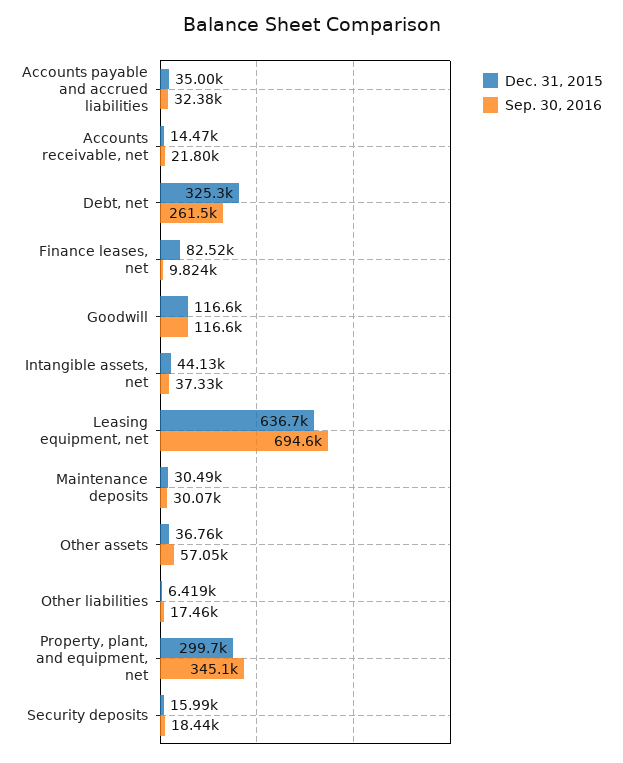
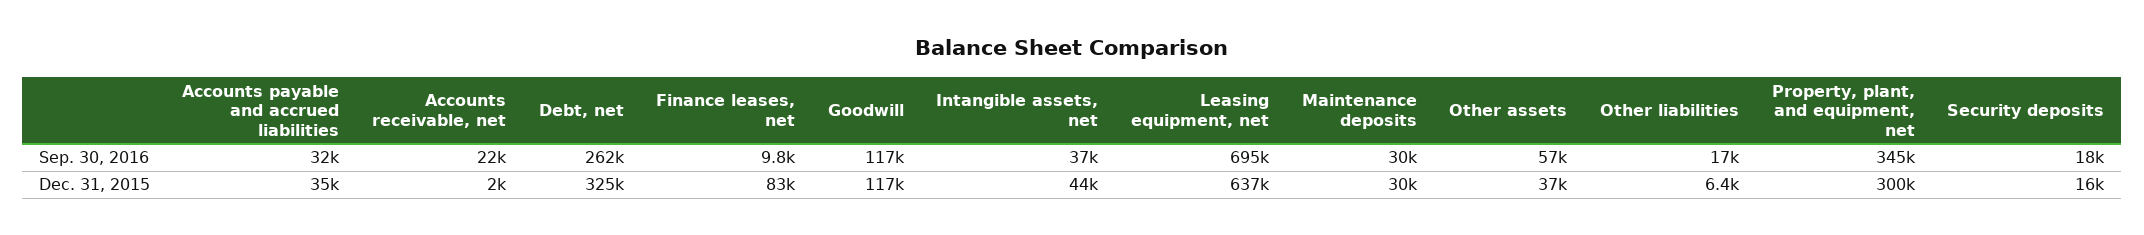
Dec. 31, 2015, Accounts receivable, net: 14470 -> 2000

